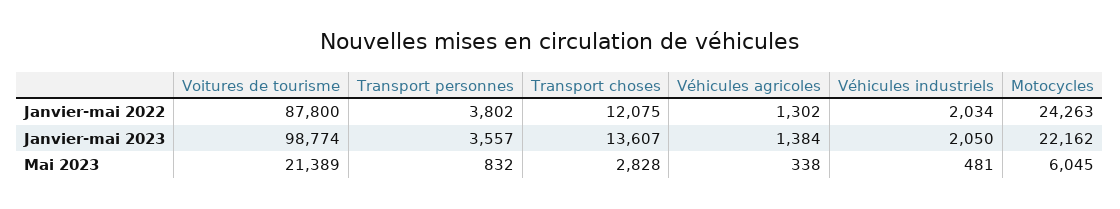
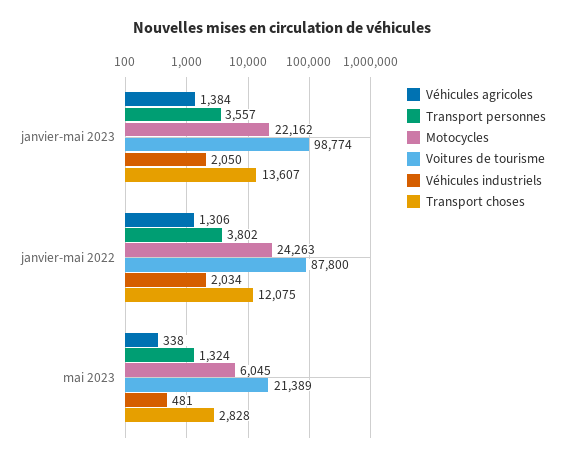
Véhicules agricoles, Janvier-mai 2022: 1302 -> 1306
Transport personnes, Mai 2023: 832 -> 1324

